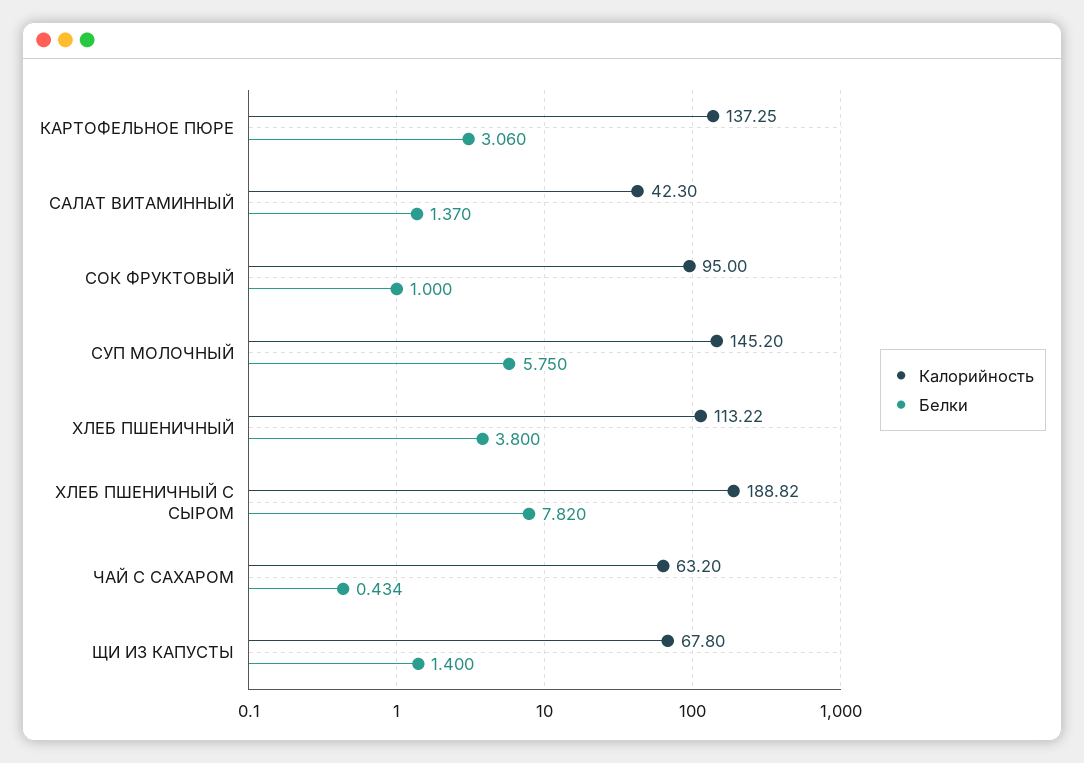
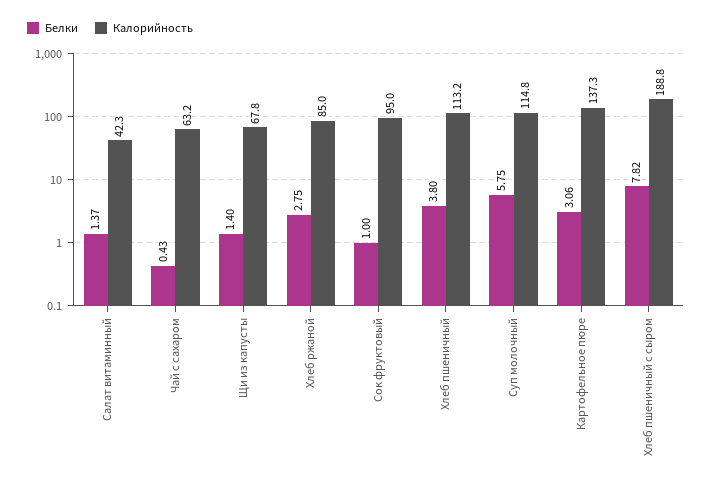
Калорийность, СУП МОЛОЧНЫЙ: 145.2 -> 114.8
Белки, Хлеб ржаной: none -> 2.75
Калорийность, Хлеб ржаной: none -> 85

